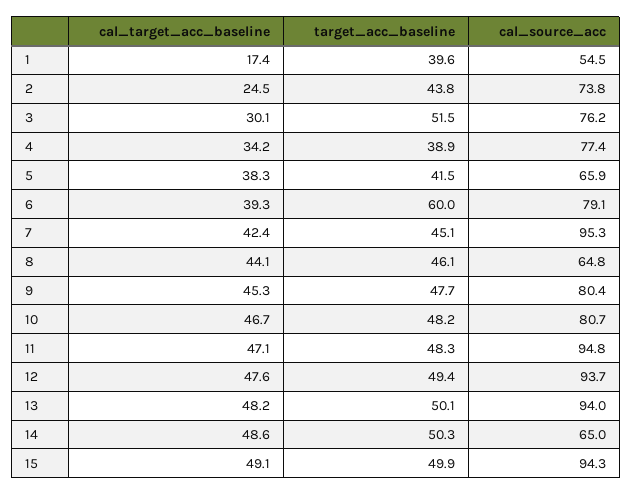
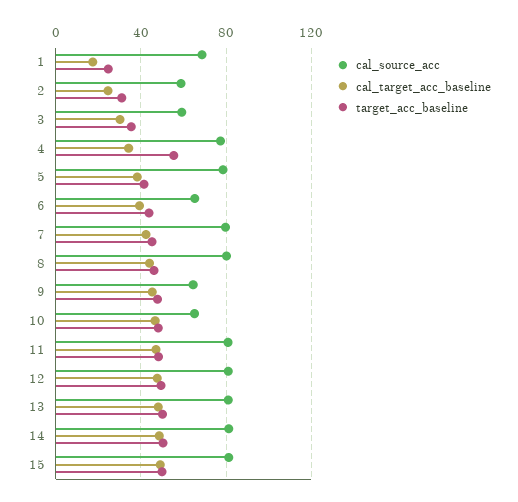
target_acc_baseline, 1: 39.6 -> 25
cal_source_acc, 1: 54.5 -> 70
target_acc_baseline, 2: 43.8 -> 30
cal_source_acc, 2: 73.8 -> 60
target_acc_baseline, 3: 51.5 -> 35
cal_source_acc, 3: 76.2 -> 60
target_acc_baseline, 4: 38.9 -> 55
cal_source_acc, 5: 65.9 -> 80
target_acc_baseline, 6: 60 -> 45
cal_source_acc, 6: 79.1 -> 65
cal_source_acc, 7: 95.3 -> 80
cal_source_acc, 8: 64.8 -> 80
cal_source_acc, 9: 80.4 -> 65
cal_source_acc, 10: 80.7 -> 65
cal_source_acc, 11: 94.8 -> 80
cal_source_acc, 12: 93.7 -> 80
cal_source_acc, 13: 94 -> 80
cal_source_acc, 14: 65 -> 80
cal_source_acc, 15: 94.3 -> 80

